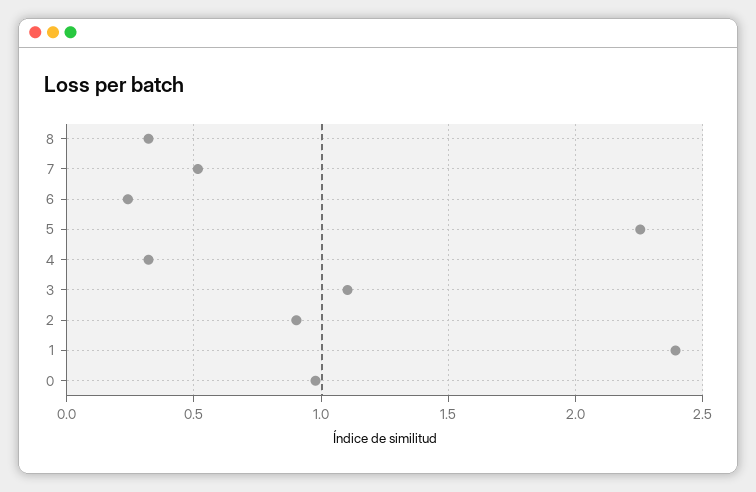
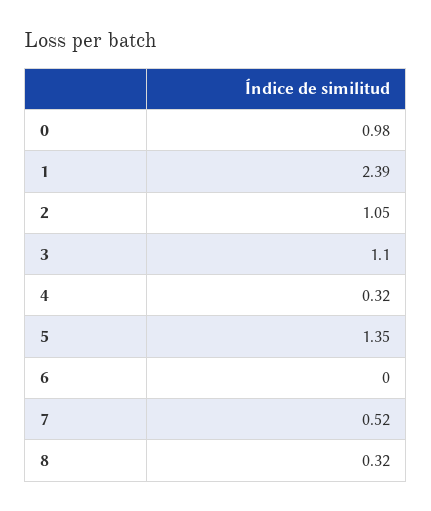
6: 0.25 -> 0
5: 2.25 -> 1.35
2: 0.9 -> 1.05

